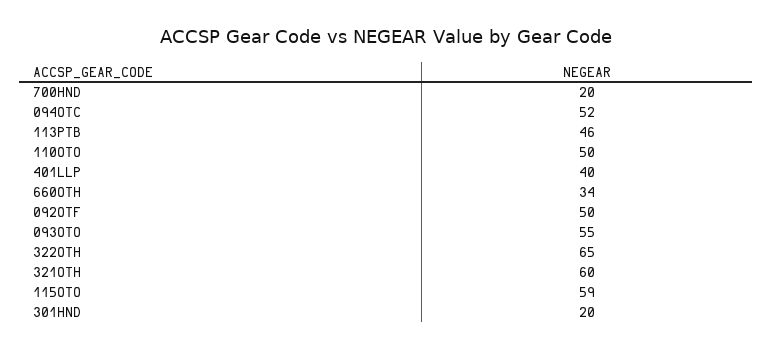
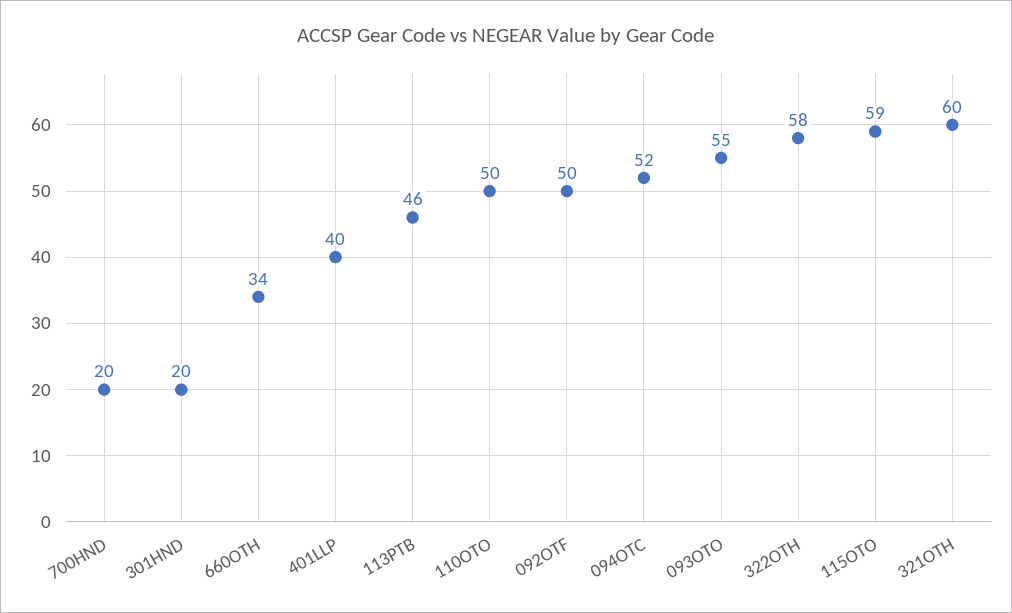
322OTH: 65 -> 58

